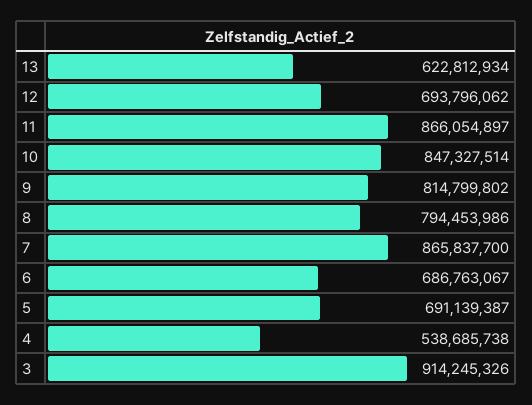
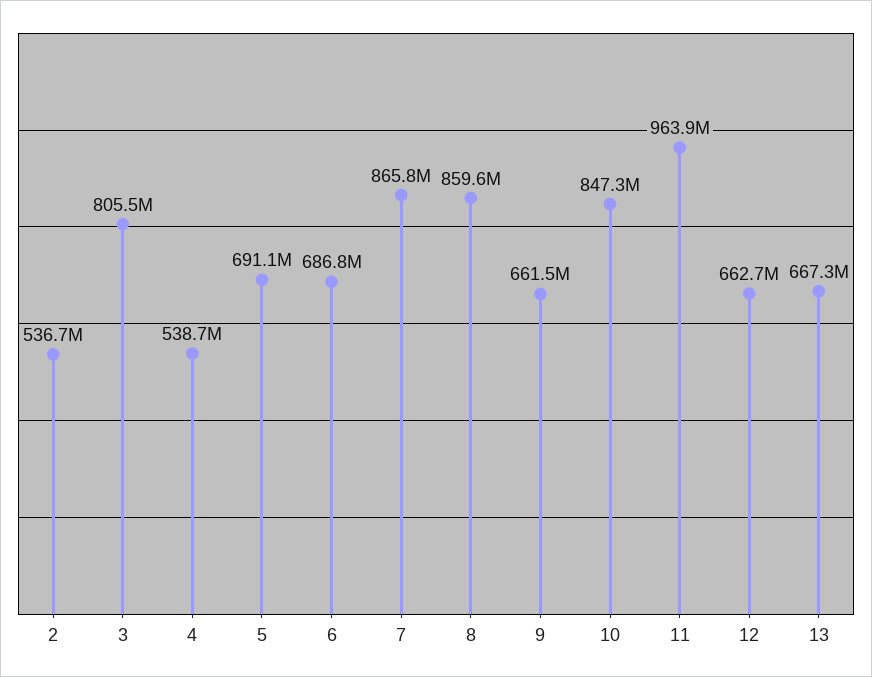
13: 622812934 -> 667300000
12: 693796062 -> 662700000
11: 866054897 -> 963900000
9: 814799802 -> 661500000
8: 794453986 -> 859600000
3: 914245326 -> 805500000
2: none -> 536700000

